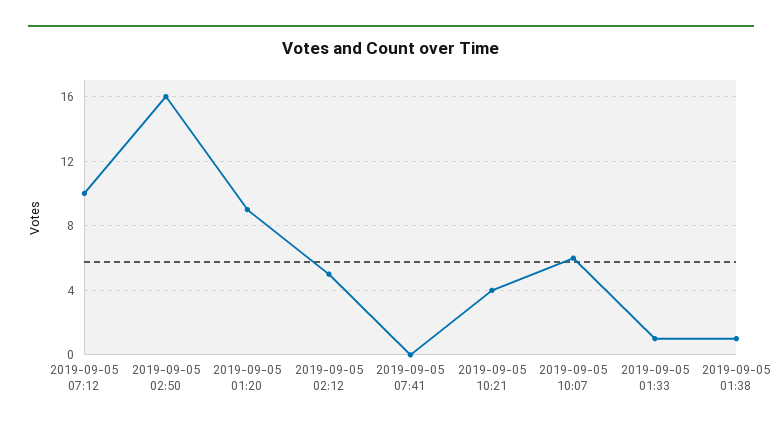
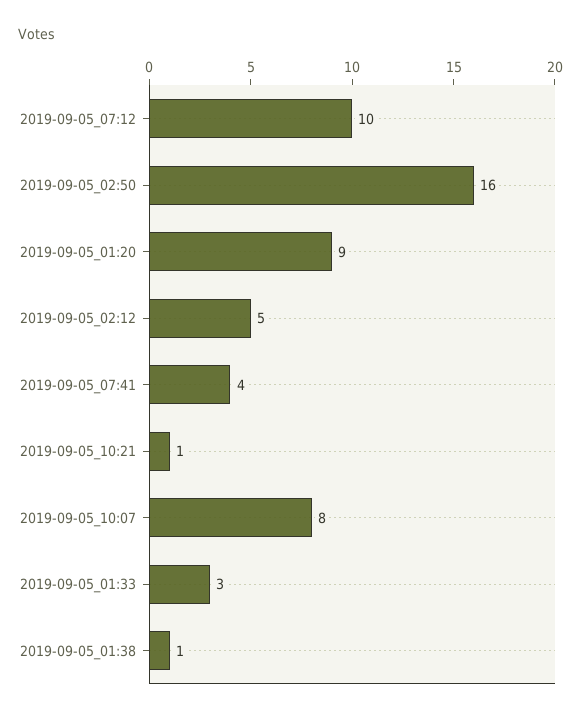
2019-09-05 07:41: 0 -> 4
2019-09-05 10:21: 4 -> 1
2019-09-05 10:07: 6 -> 8
2019-09-05 01:33: 1 -> 3

